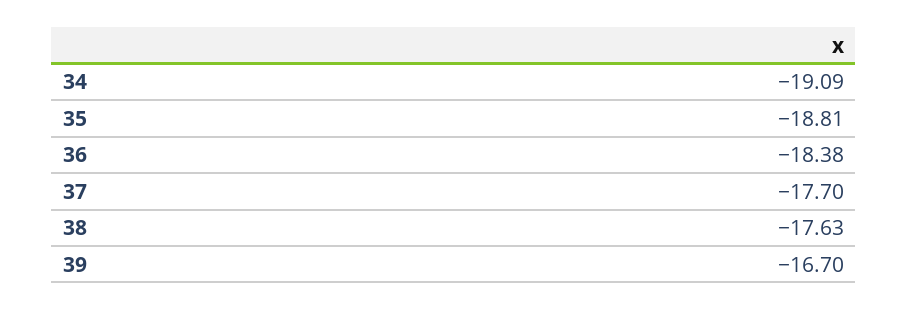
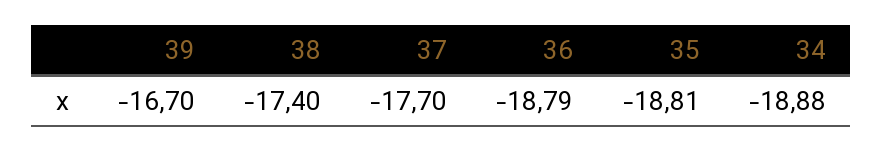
34: -19.09 -> -18.88
36: -18.38 -> -18.79
38: -17.63 -> -17.4

